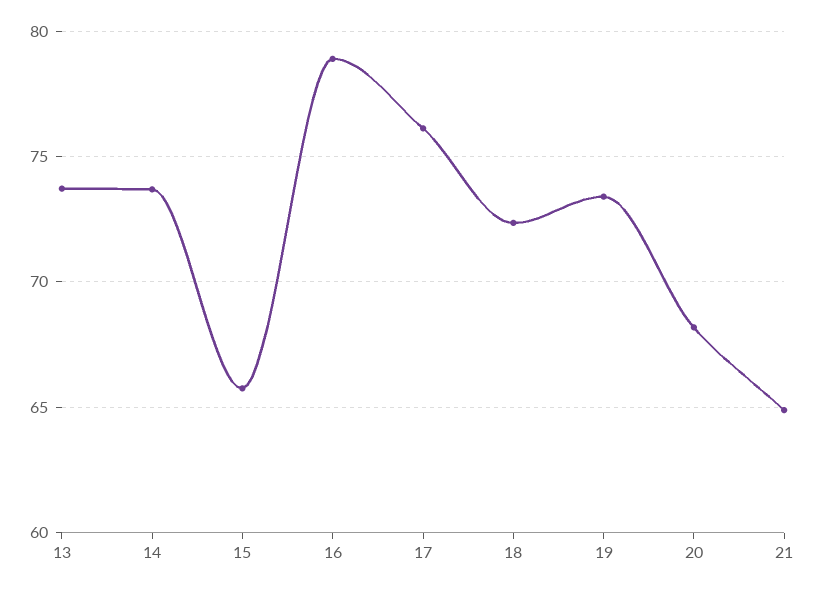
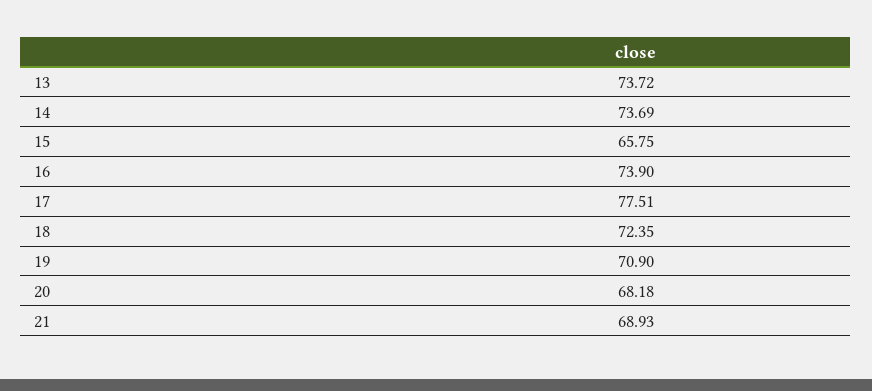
16: 79 -> 73.9
17: 76 -> 77.51
19: 73.5 -> 70.9
21: 65 -> 68.93

